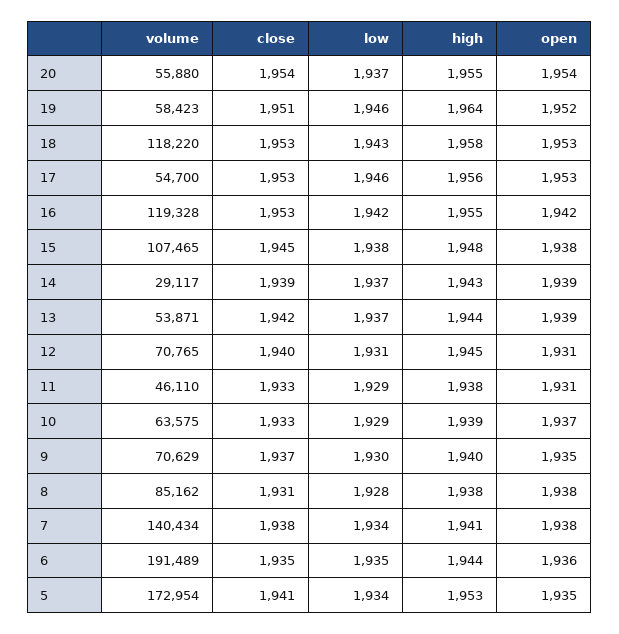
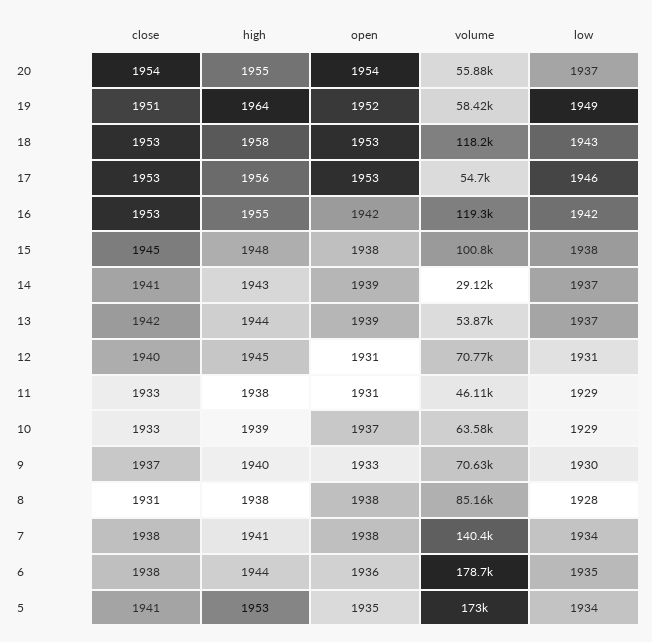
low, 19: 1946 -> 1949
volume, 15: 107465 -> 100800
close, 14: 1939 -> 1941
open, 9: 1935 -> 1933
volume, 6: 191489 -> 178700
close, 6: 1935 -> 1938

